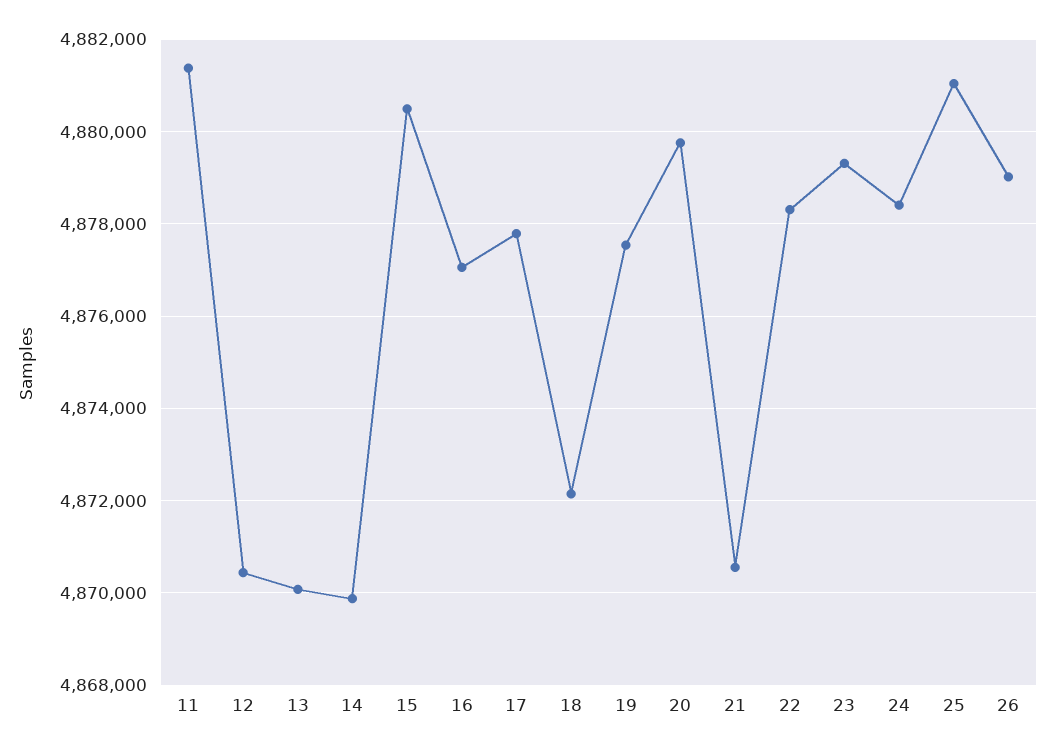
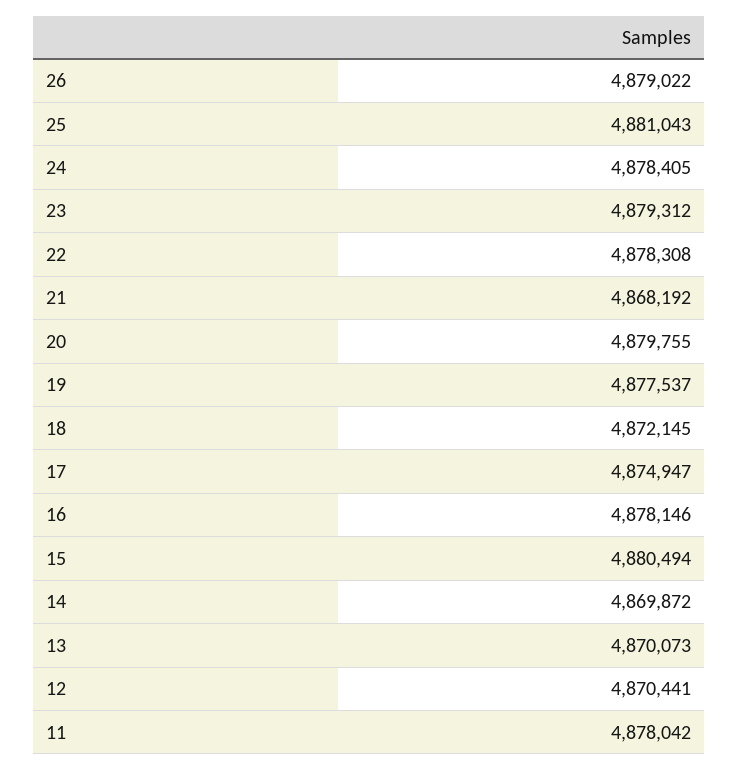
11: 4881400 -> 4878042
16: 4877000 -> 4878146
17: 4877800 -> 4874947
21: 4870600 -> 4868192

